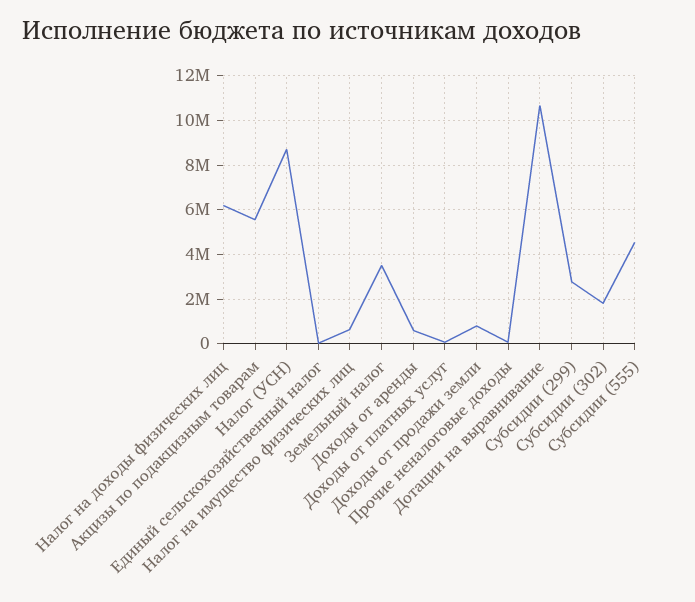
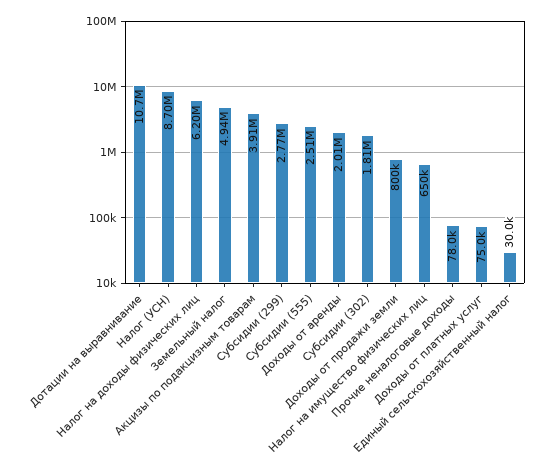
Акцизы по подакцизным товарам: 5500000 -> 3910000
Земельный налог: 3500000 -> 4940000
Доходы от аренды: 500000 -> 2010000
Субсидии (555): 4500000 -> 2510000

